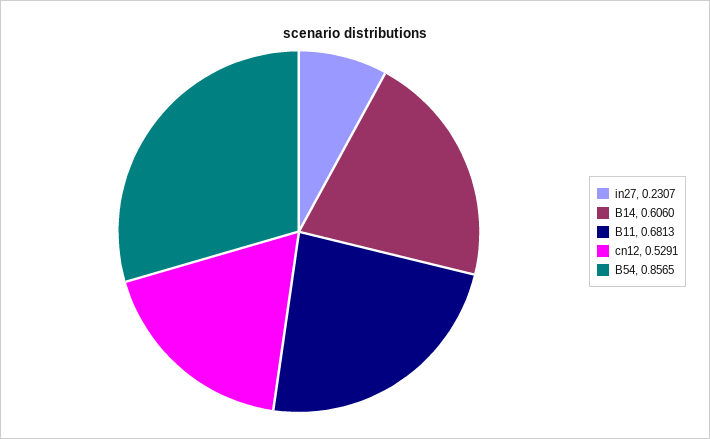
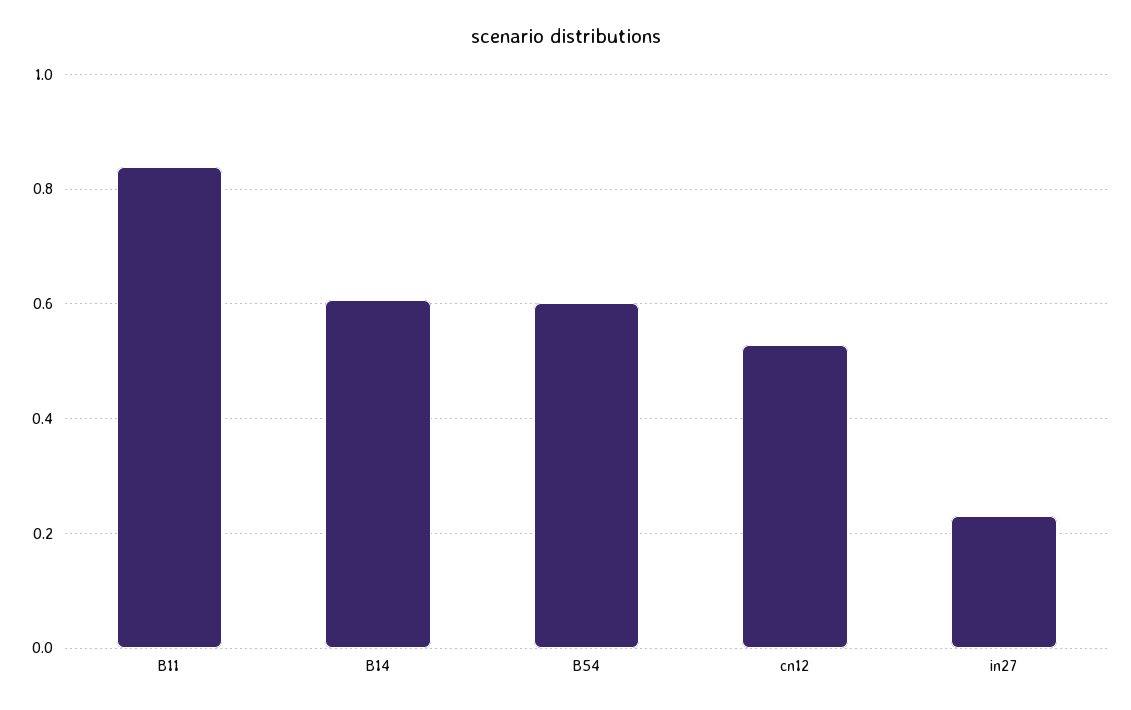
B11: 0.6813 -> 0.84
B54: 0.8565 -> 0.6

